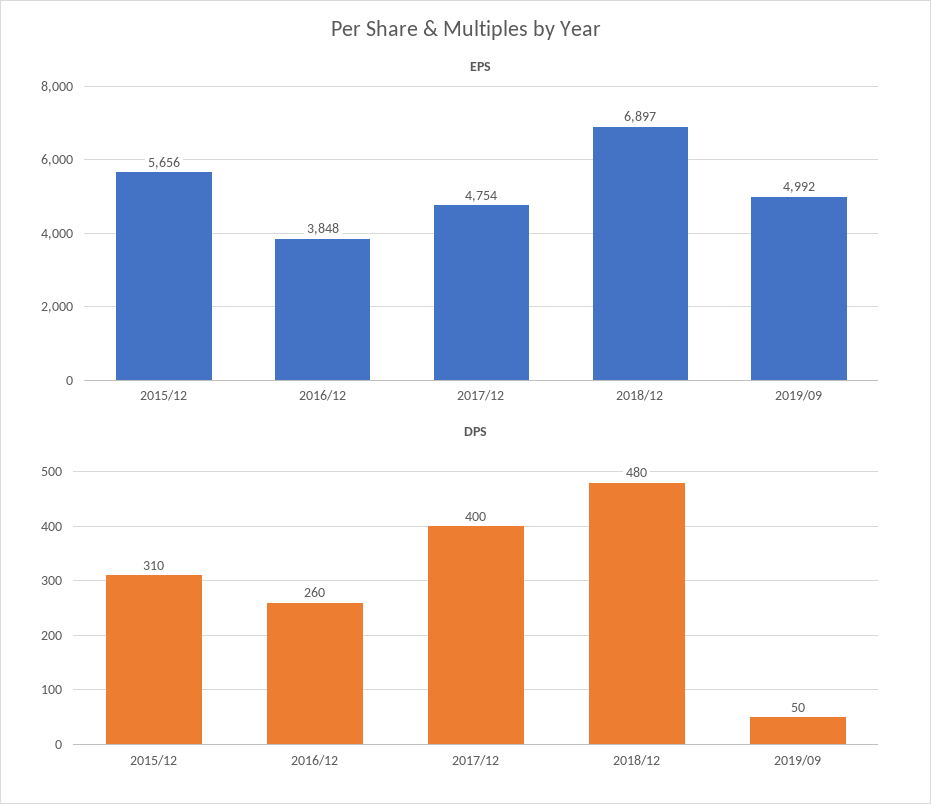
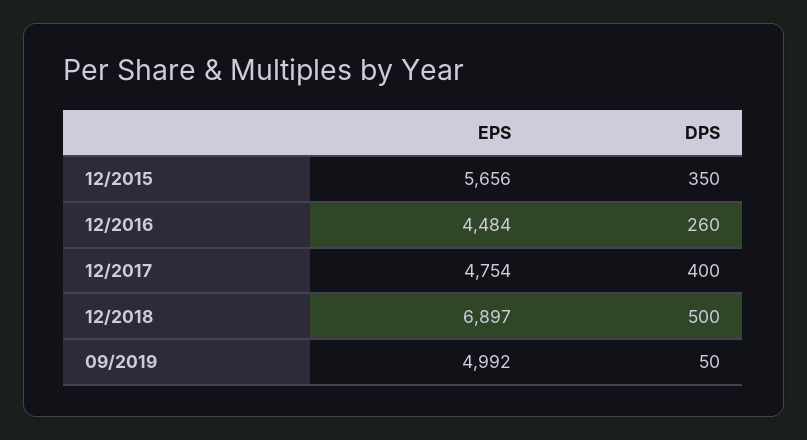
EPS, 2016/12: 3848 -> 4484
DPS, 2015/12: 310 -> 350
DPS, 2018/12: 480 -> 500

